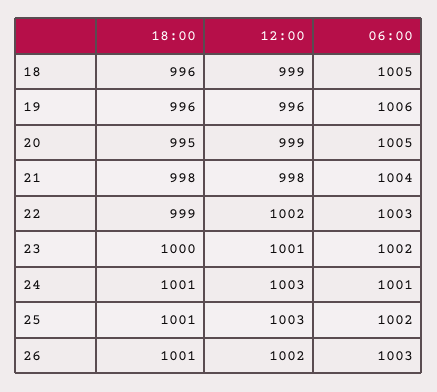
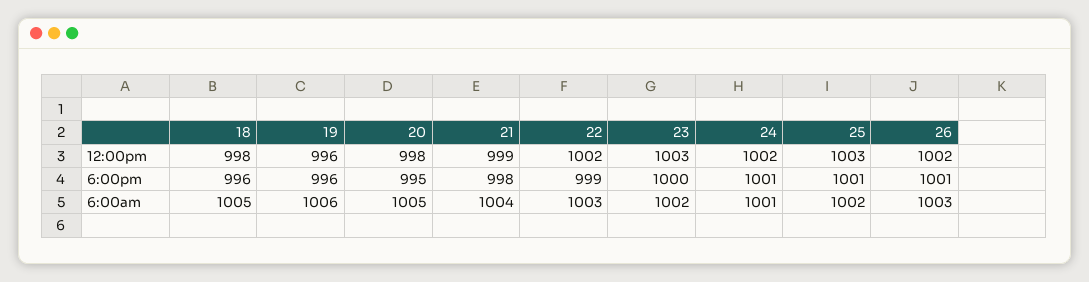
12:00, 18: 999 -> 998
12:00, 20: 999 -> 998
12:00, 21: 998 -> 999
12:00, 23: 1001 -> 1003
12:00, 24: 1003 -> 1002

